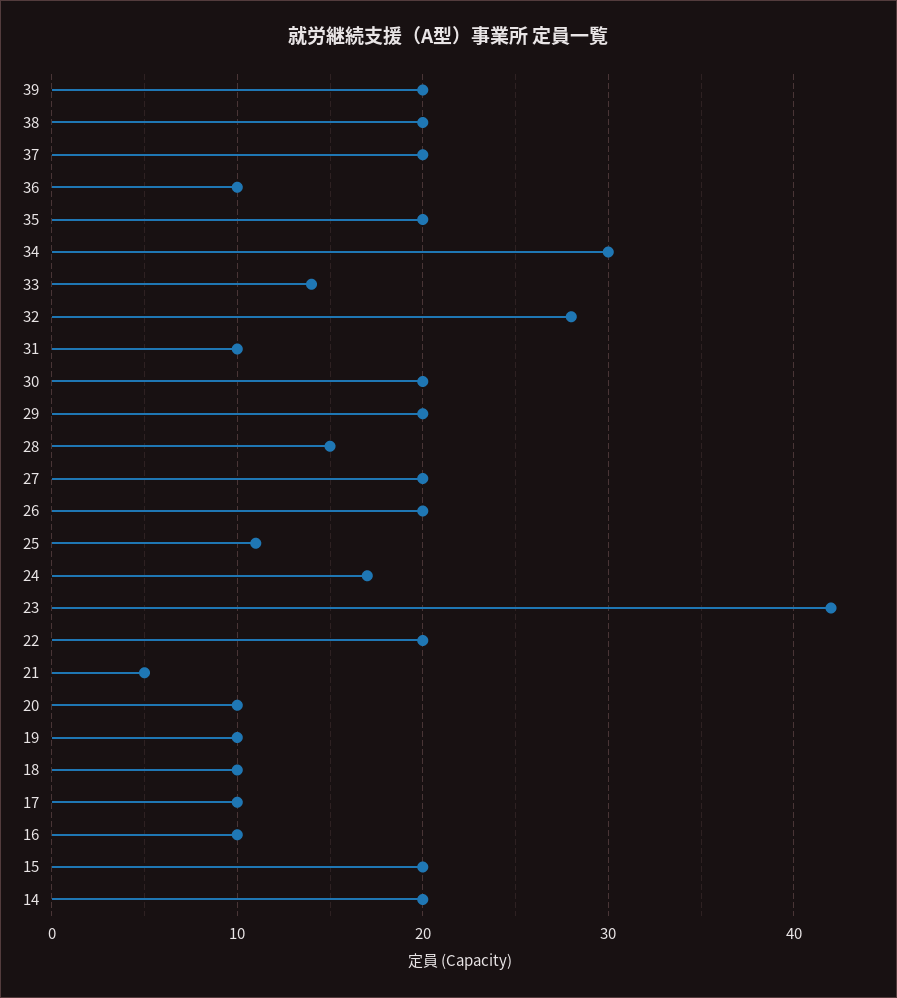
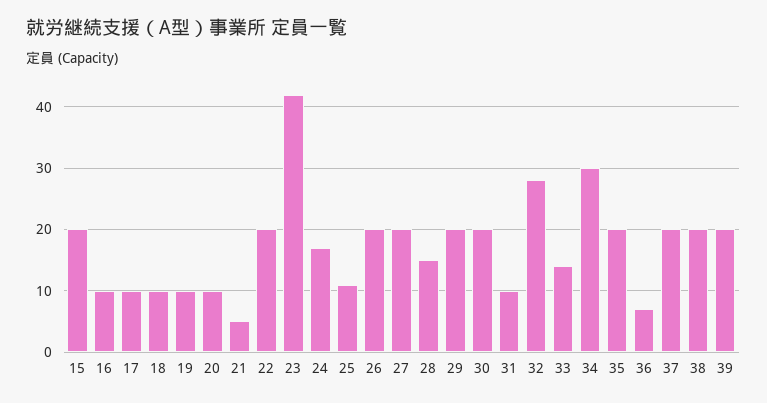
36: 10 -> 7
14: 20 -> none

